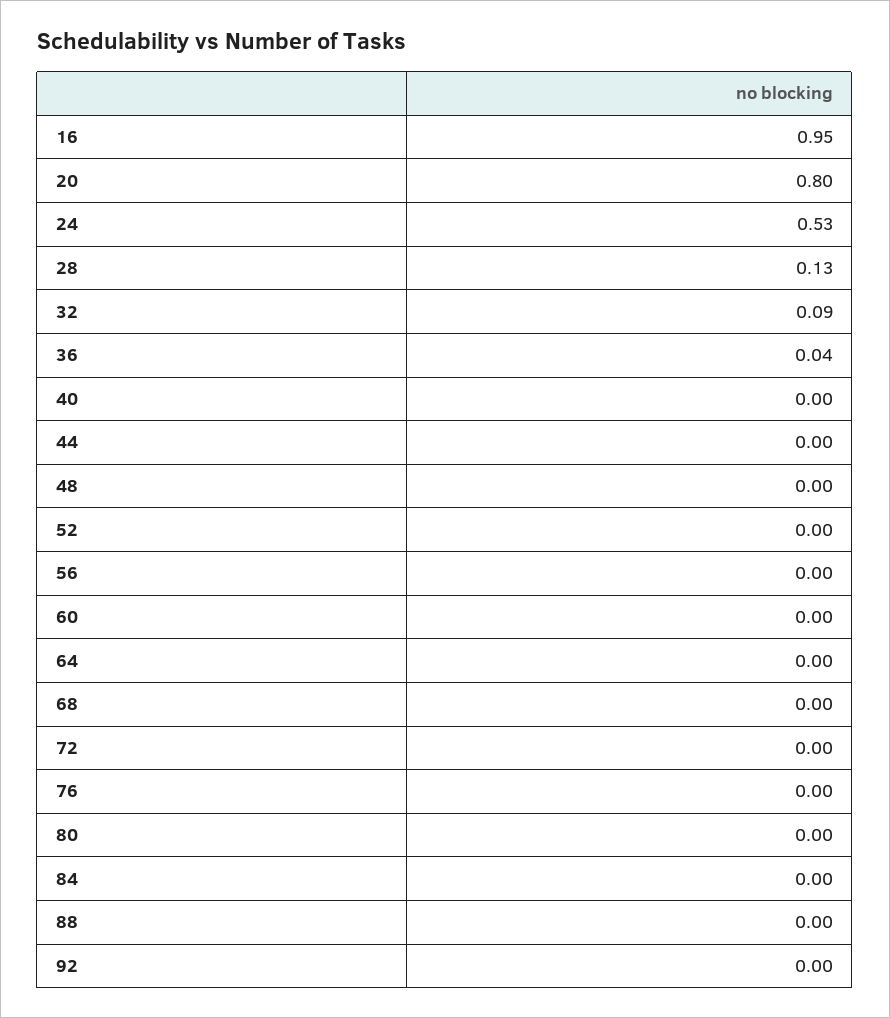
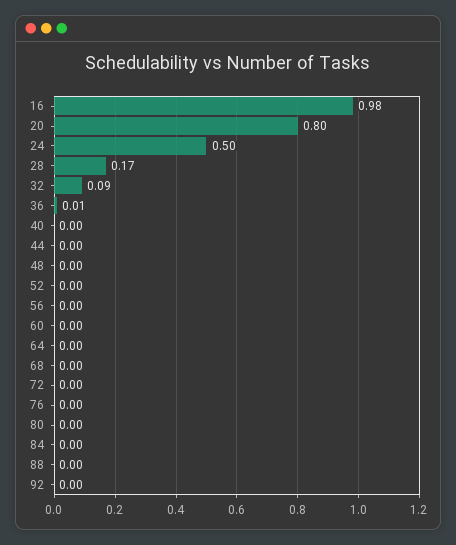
16: 0.95 -> 0.98
24: 0.53 -> 0.5
28: 0.13 -> 0.17
36: 0.04 -> 0.01

